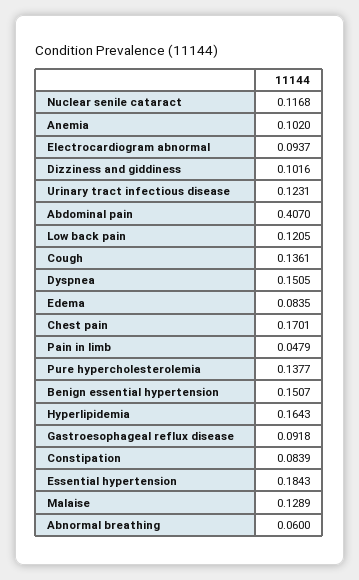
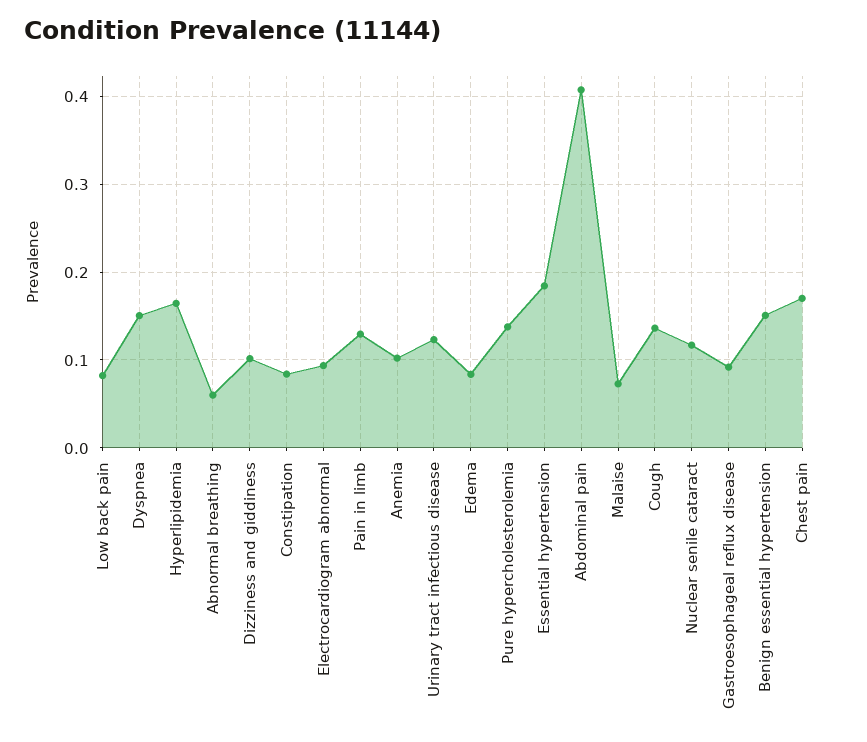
Low back pain: 0.1205 -> 0.08
Pain in limb: 0.0479 -> 0.13
Malaise: 0.1289 -> 0.07

